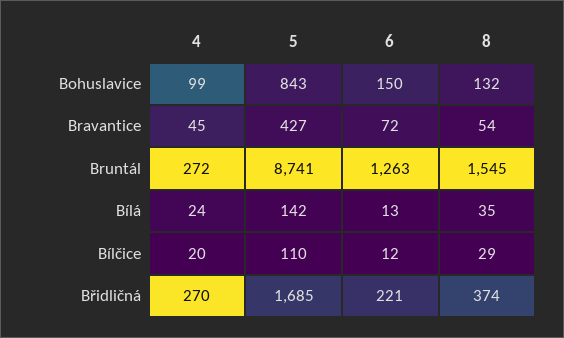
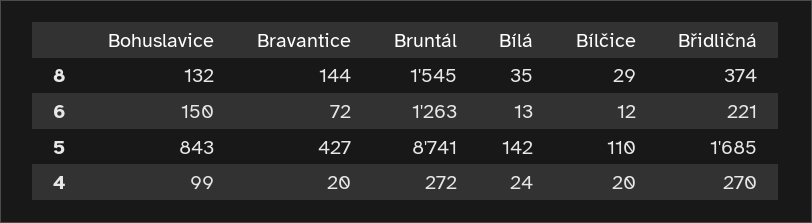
4, Bravantice: 45 -> 20
8, Bravantice: 54 -> 144

